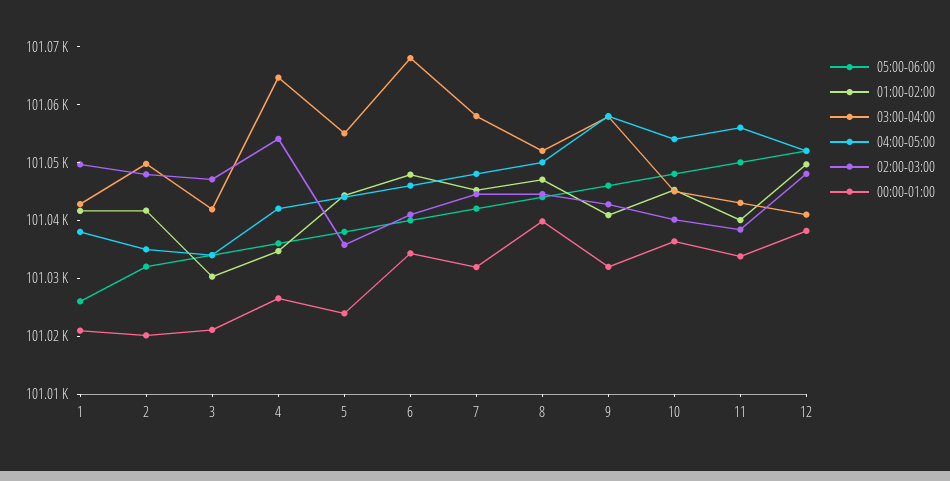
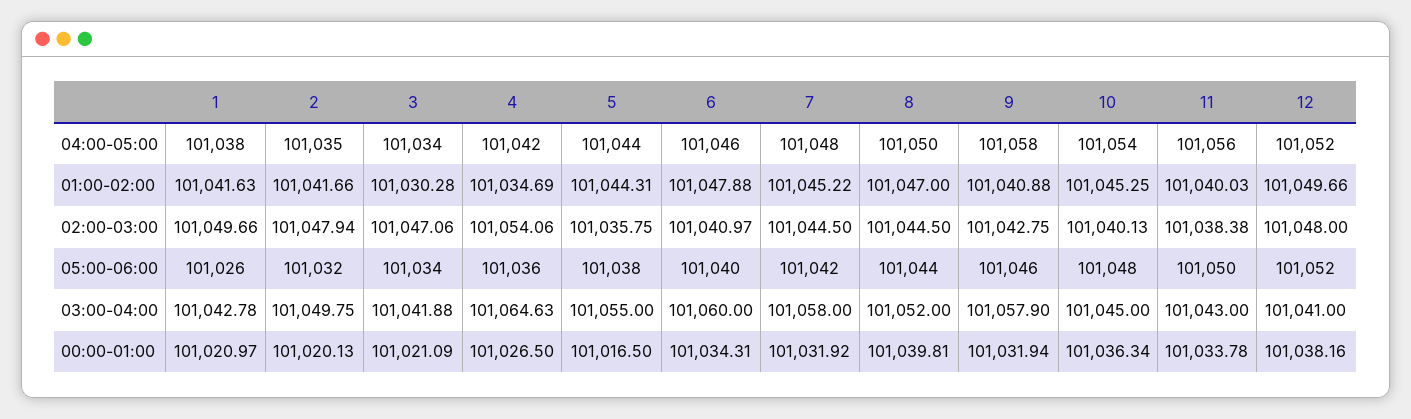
00:00-01:00, 5: 101024 -> 101016.5
03:00-04:00, 6: 101068 -> 101060

